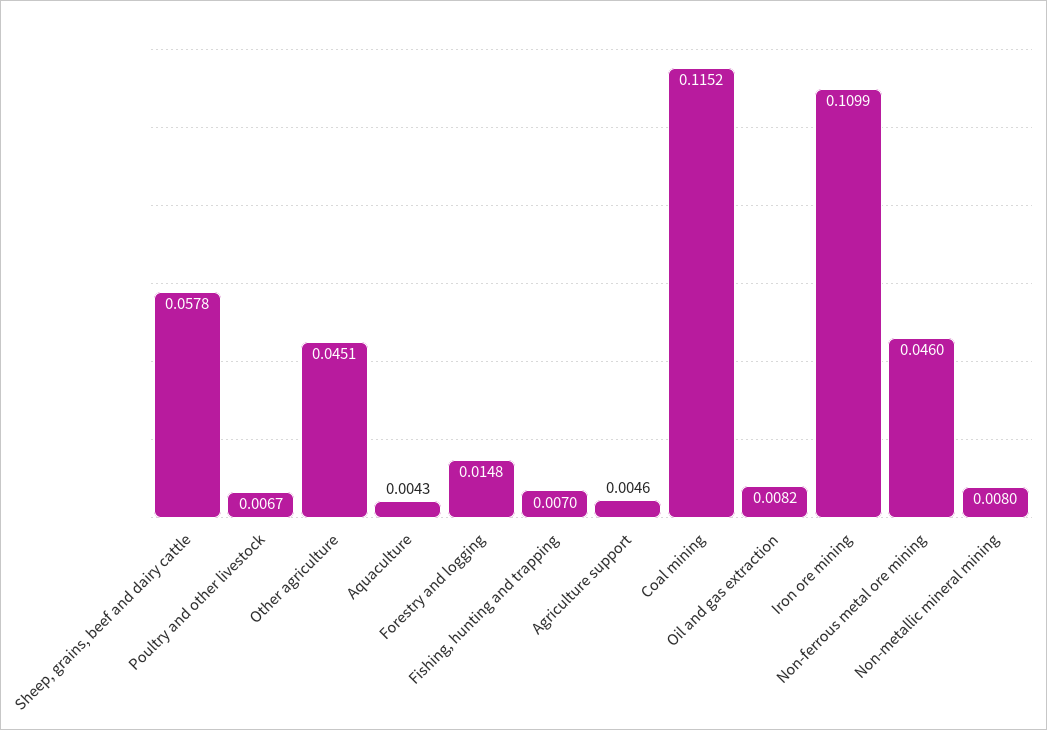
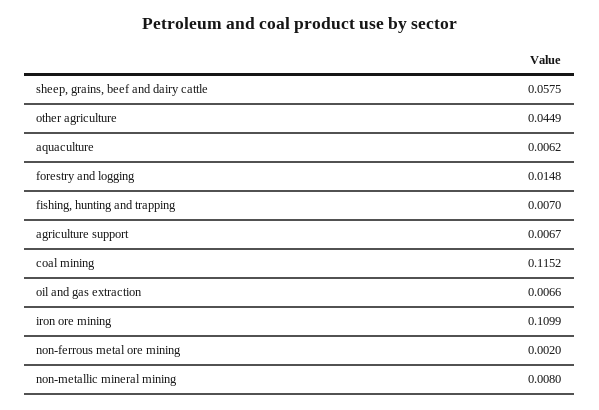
Sheep, grains, beef and dairy cattle: 0.0578 -> 0.0575
Poultry and other livestock: 0.0067 -> none
Other agriculture: 0.0451 -> 0.0449
Aquaculture: 0.0043 -> 0.0062
Agriculture support: 0.0046 -> 0.0067
Oil and gas extraction: 0.0082 -> 0.0066
Non-ferrous metal ore mining: 0.046 -> 0.002

